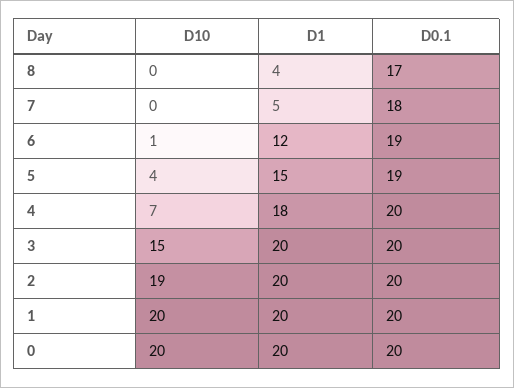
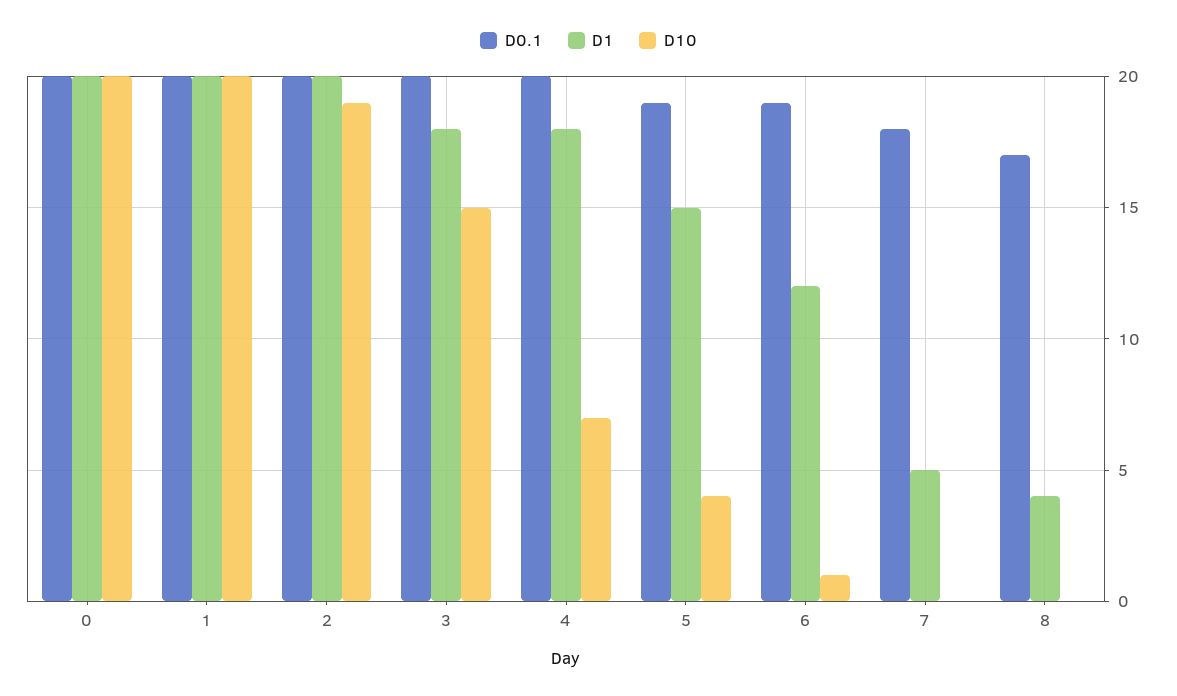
D1, 3: 20 -> 18

